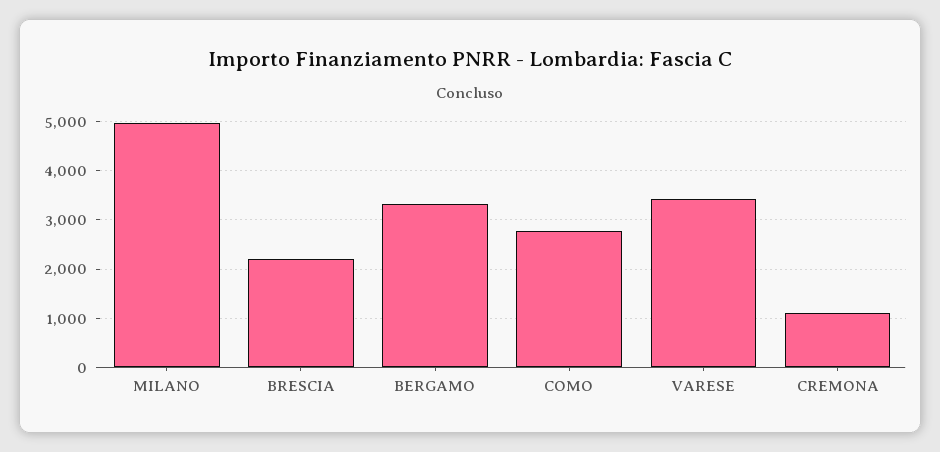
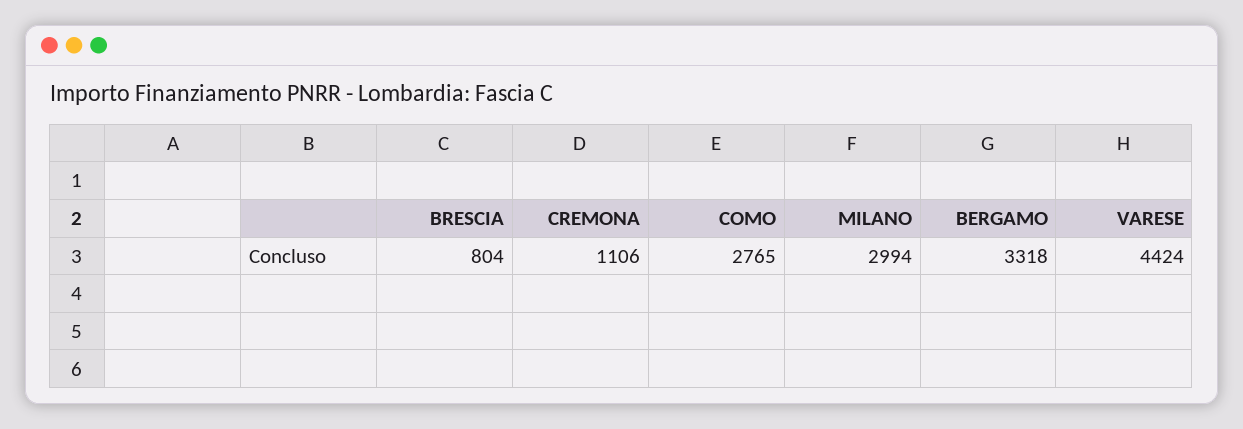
MILANO: 5000 -> 2994
BRESCIA: 2200 -> 804
VARESE: 3400 -> 4424

